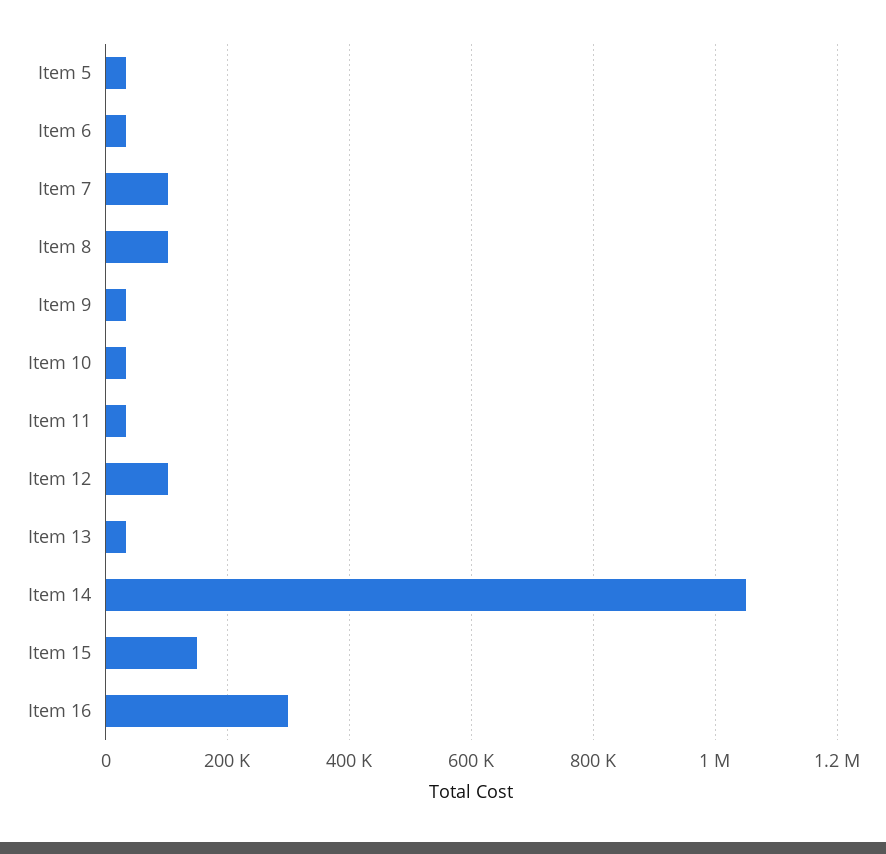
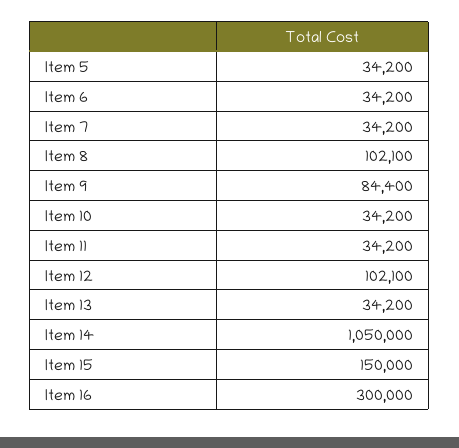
Item 7: 100000 -> 34200
Item 9: 40000 -> 84400

